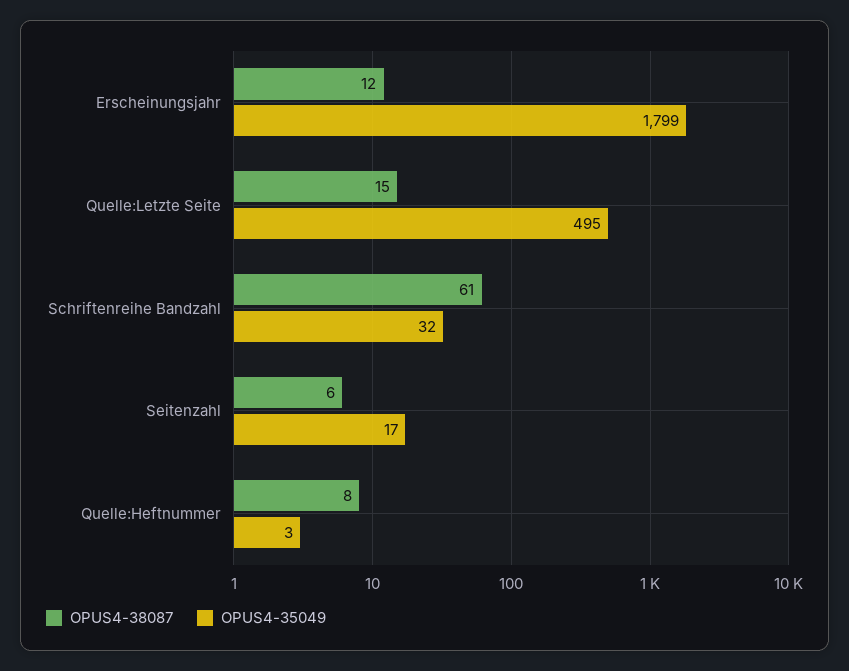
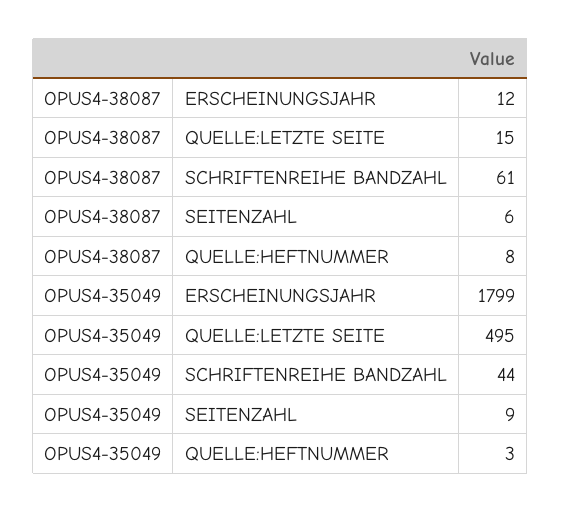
OPUS4-35049, Schriftenreihe Bandzahl: 32 -> 44
OPUS4-35049, Seitenzahl: 17 -> 9

